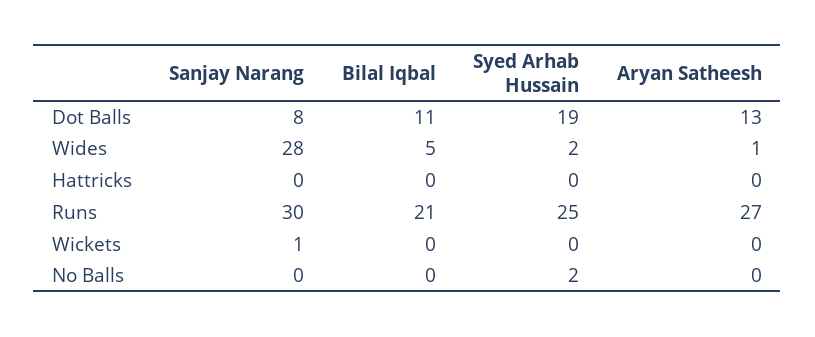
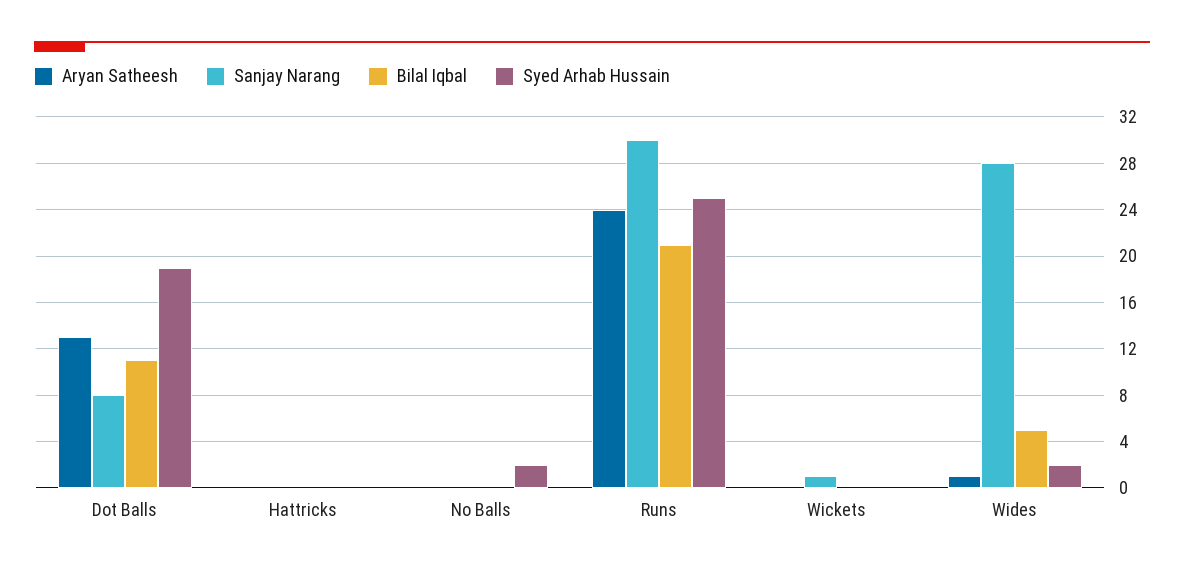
Aryan Satheesh, Runs: 27 -> 24

